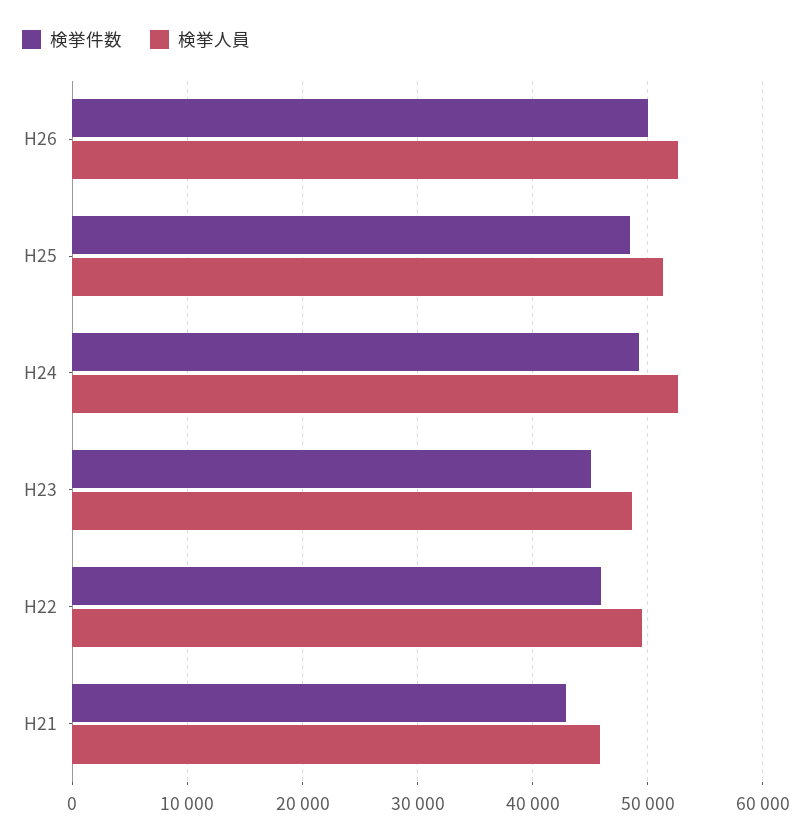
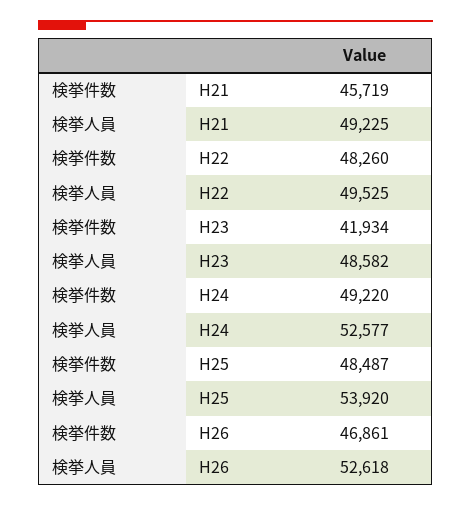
検挙件数, H26: 50000 -> 46861
検挙人員, H25: 51000 -> 53920
検挙件数, H23: 45000 -> 41934
検挙件数, H22: 46000 -> 48260
検挙件数, H21: 43000 -> 45719
検挙人員, H21: 46000 -> 49225

